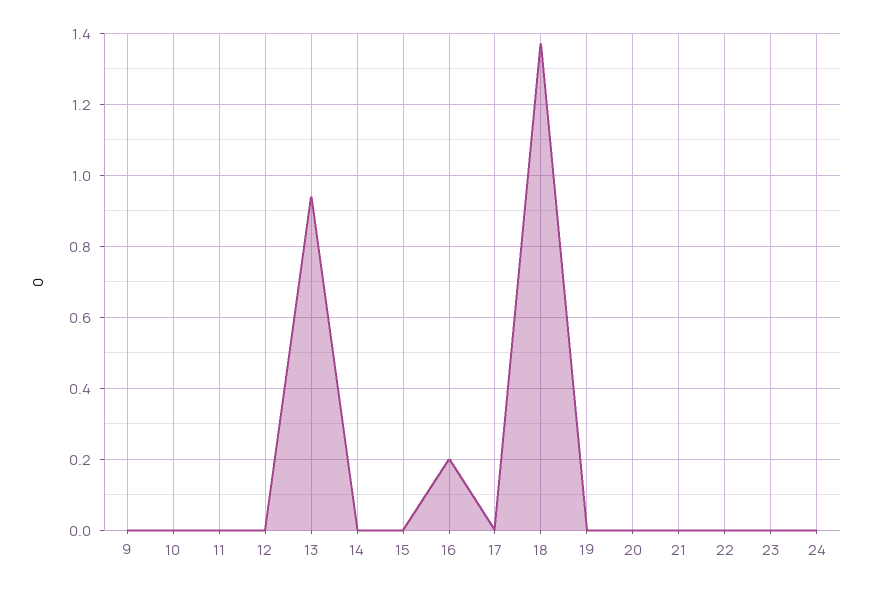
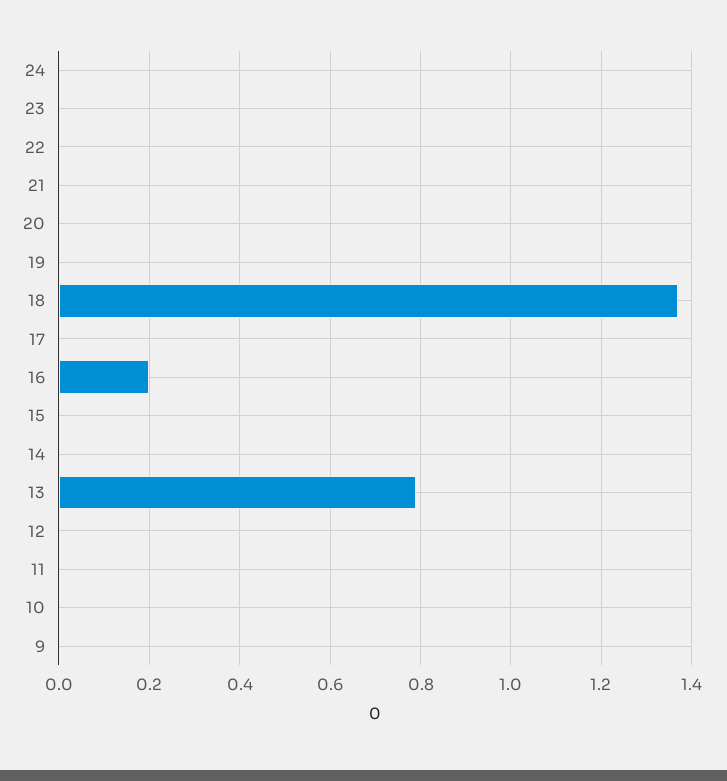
13: 0.95 -> 0.8

